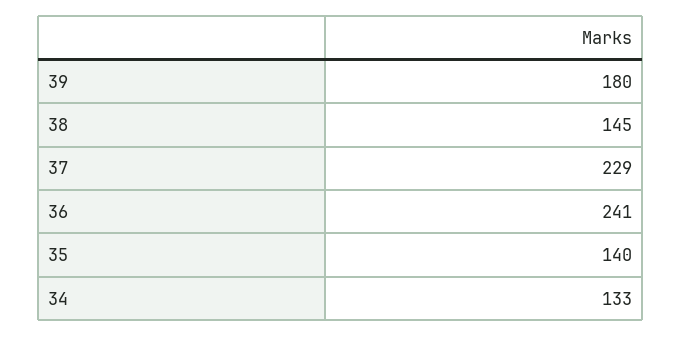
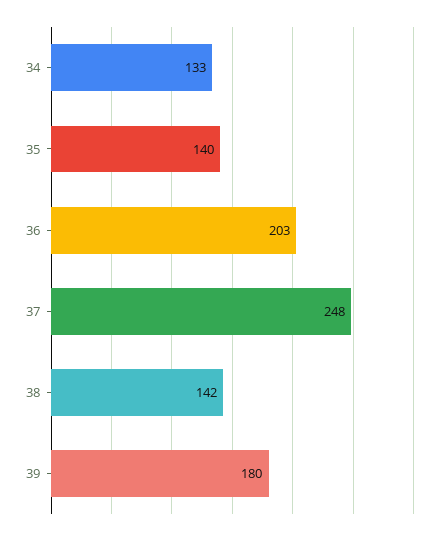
38: 145 -> 142
37: 229 -> 248
36: 241 -> 203

